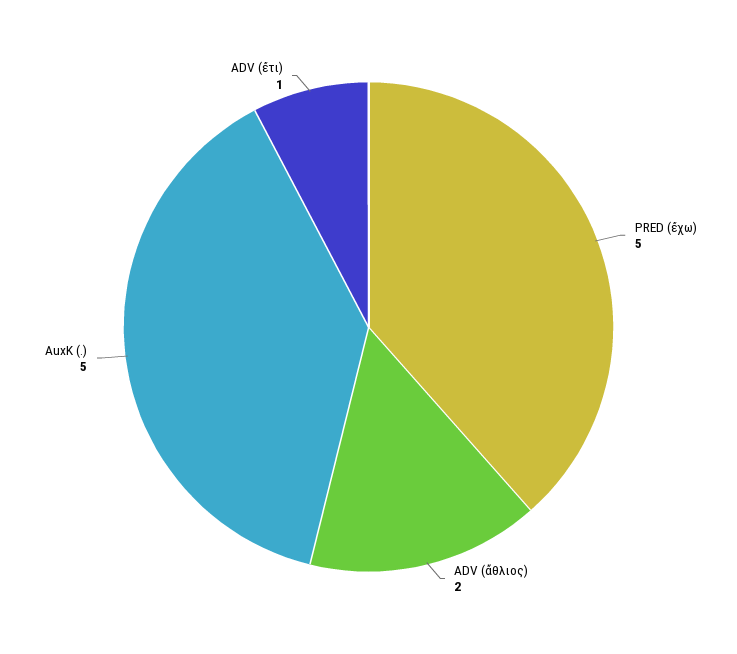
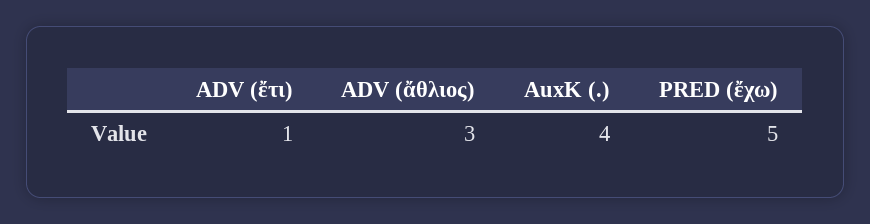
ADV (ἄθλιος): 2 -> 3
AuxK (.): 5 -> 4

